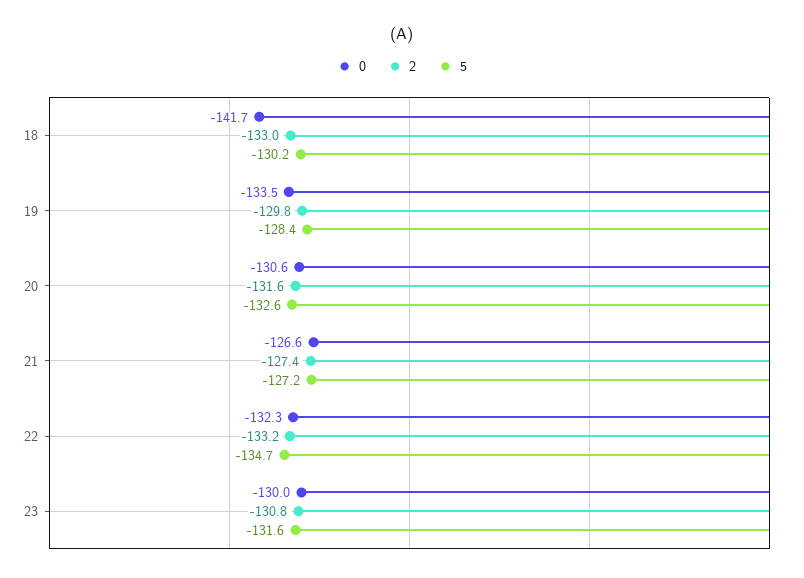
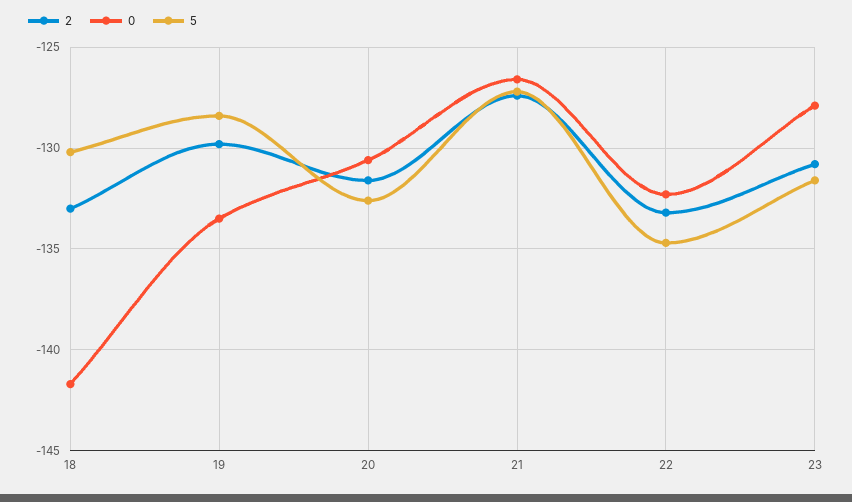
0, 23: -130 -> -128

